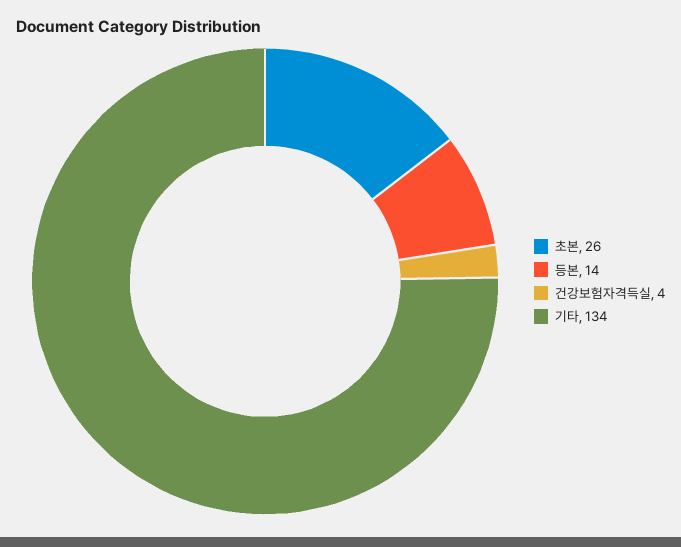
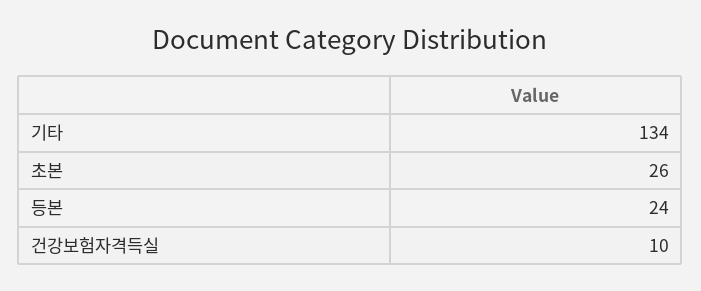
등본: 14 -> 24
건강보험자격득실: 4 -> 10

